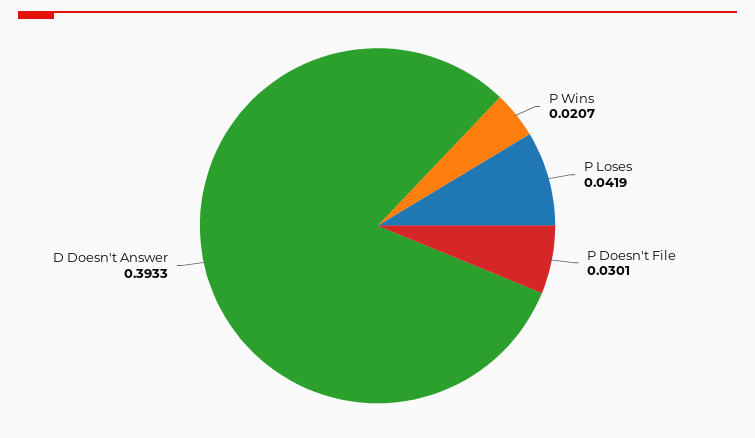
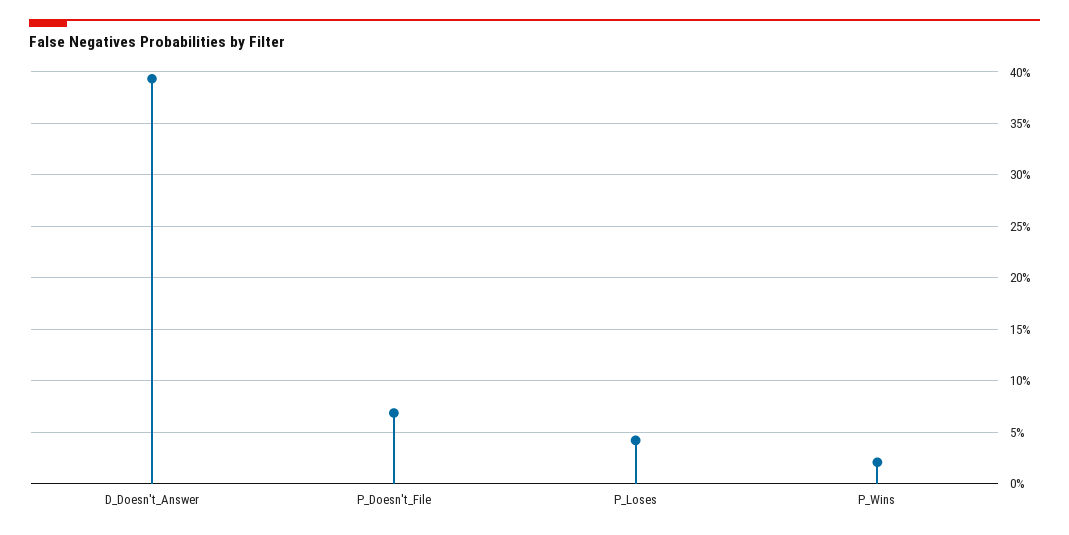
P Doesn't File: 0.0301 -> 0.07

